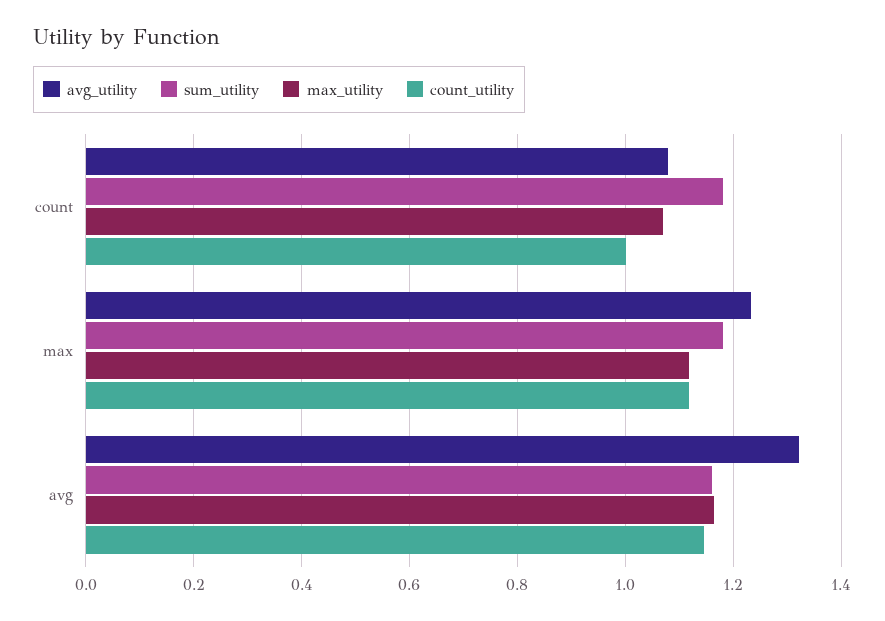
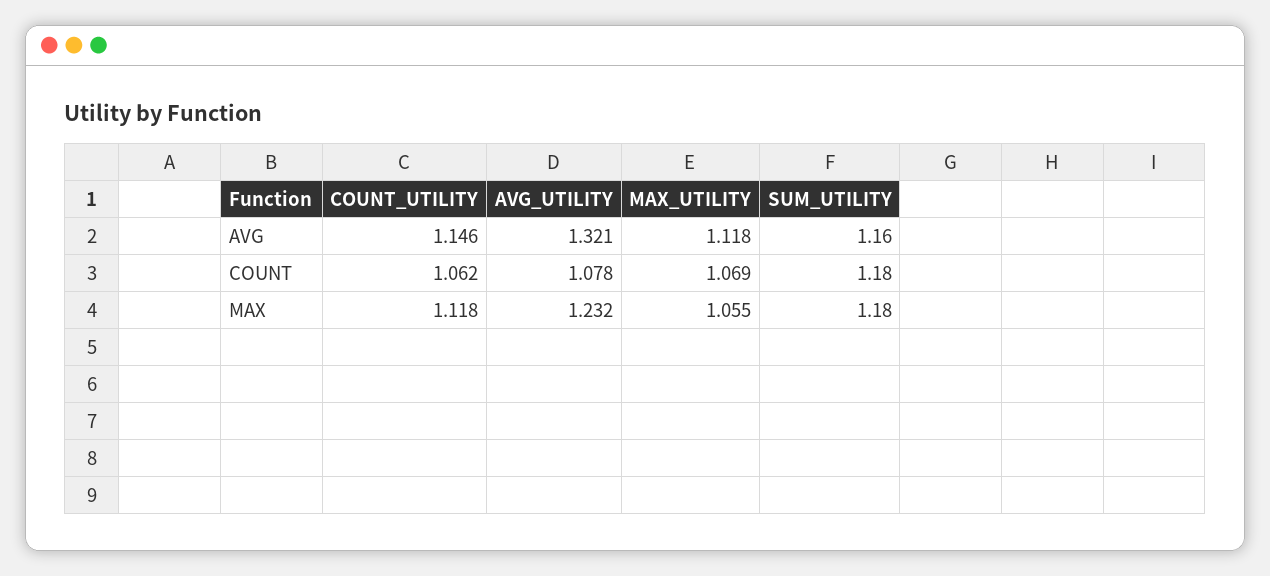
count_utility, count: 1 -> 1.062
max_utility, max: 1.12 -> 1.055
max_utility, avg: 1.16 -> 1.118

